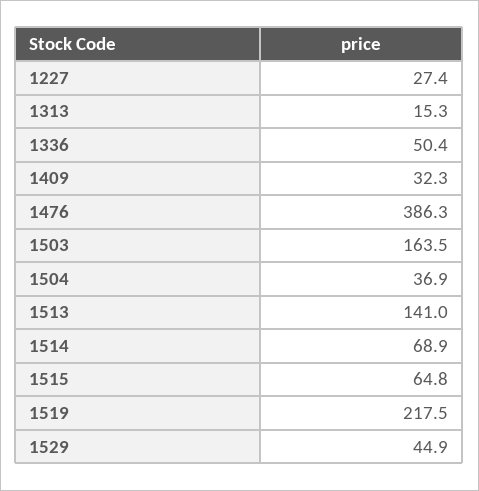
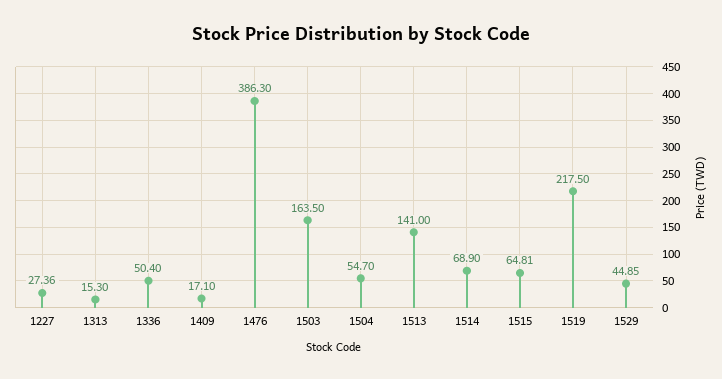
1409: 32.3 -> 17.1
1504: 36.9 -> 54.7

